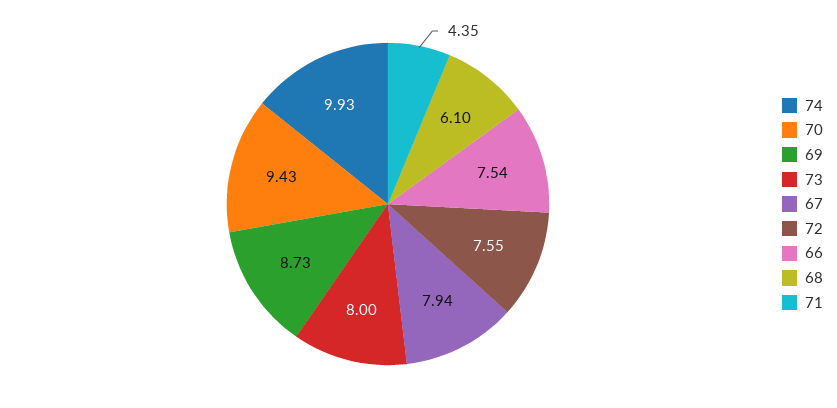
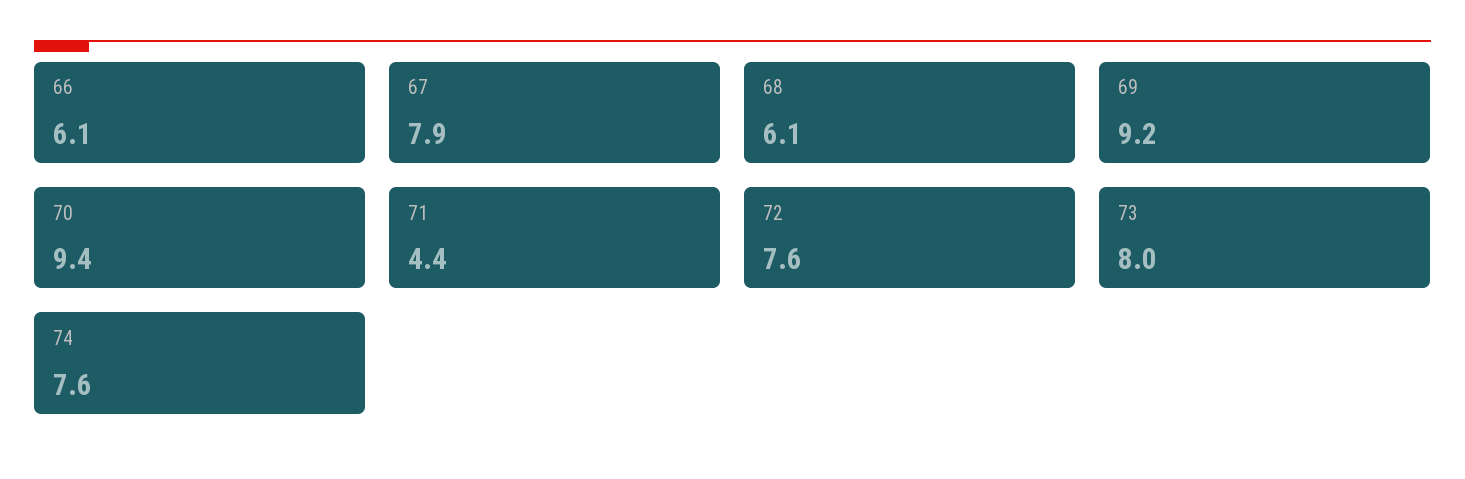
74: 9.93 -> 7.6
69: 8.73 -> 9.2
66: 7.54 -> 6.1

